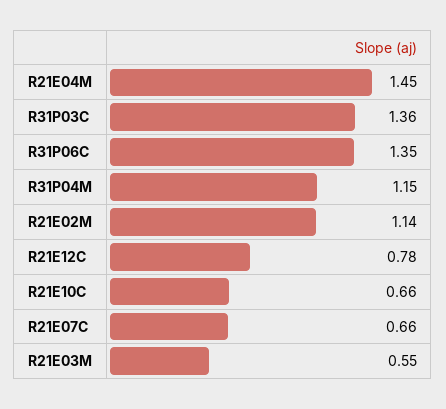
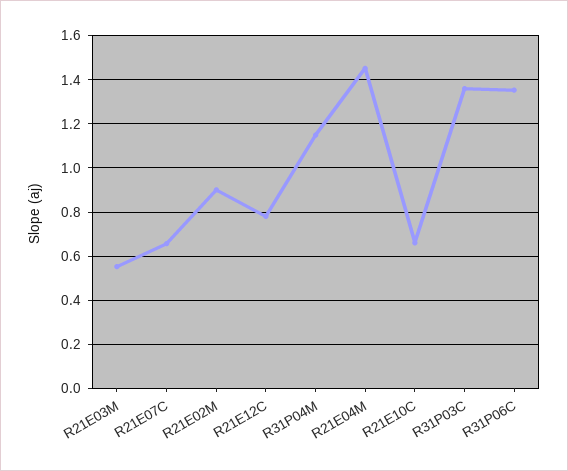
R21E02M: 1.14 -> 0.9

